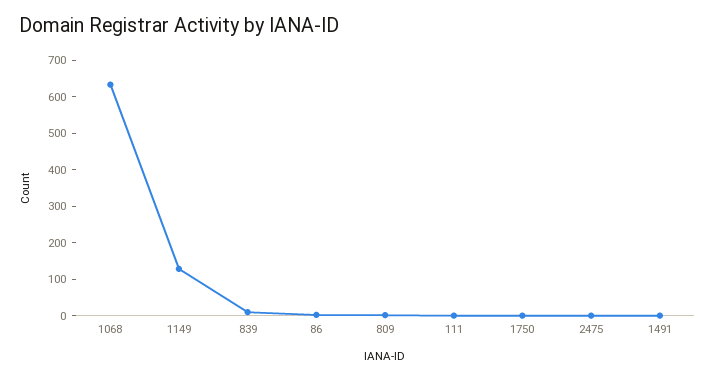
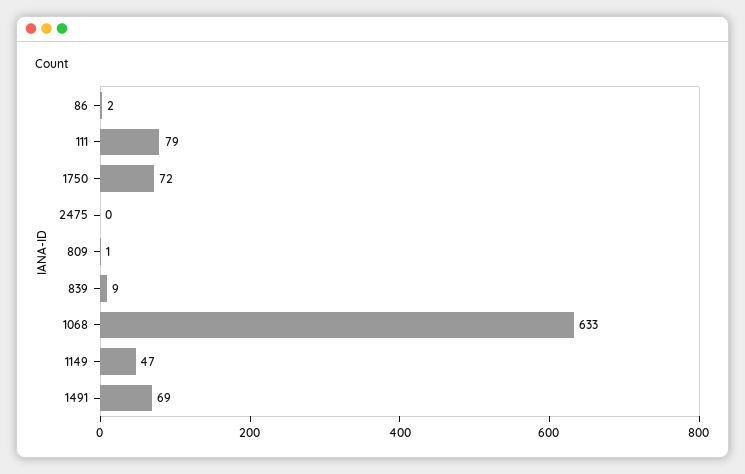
1149: 125 -> 47
111: 0 -> 79
1750: 0 -> 72
1491: 0 -> 69

